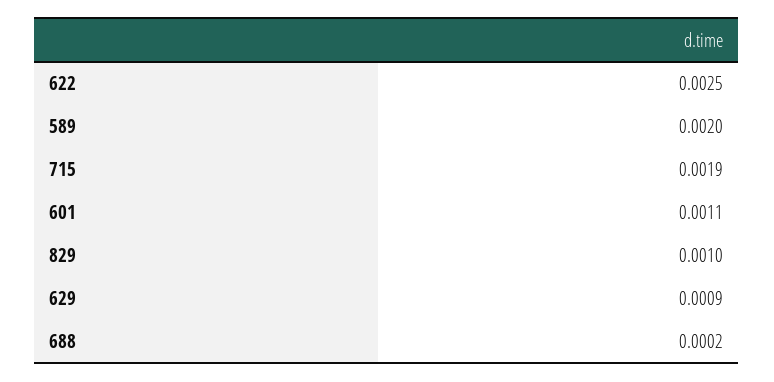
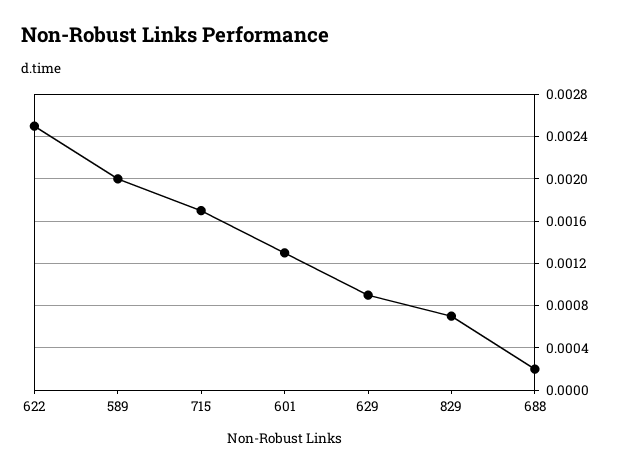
715: 0.0019 -> 0.0017
601: 0.0011 -> 0.0013
829: 0.001 -> 0.0007

